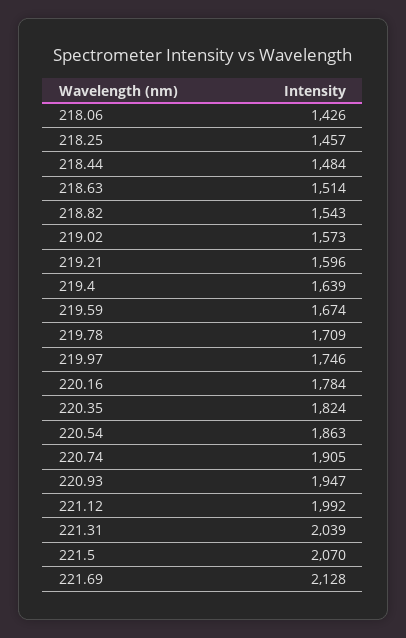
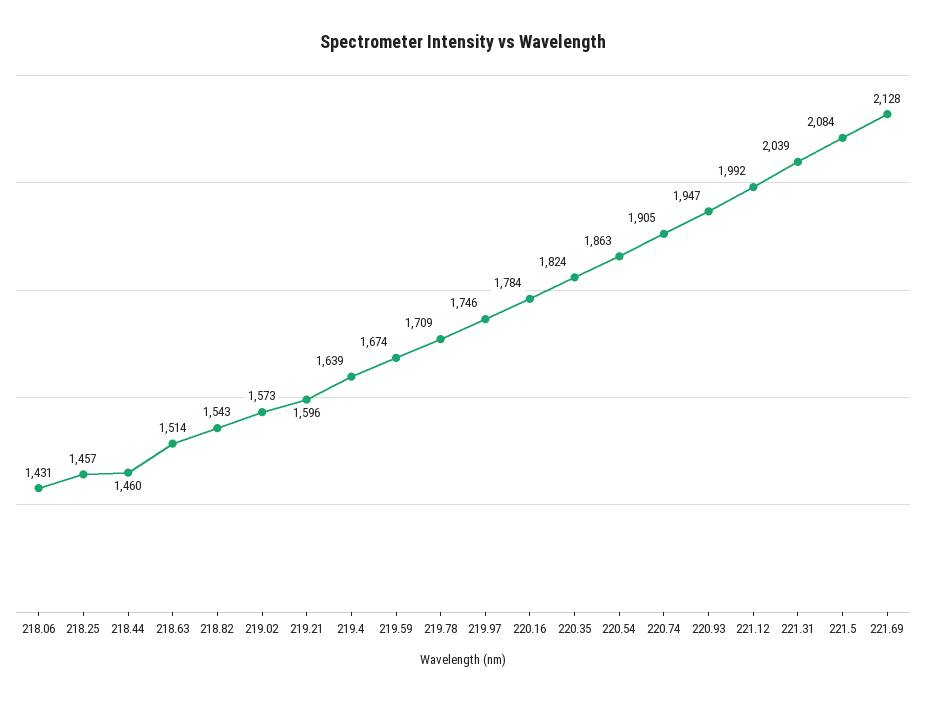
218.06: 1426 -> 1431
218.44: 1484 -> 1460
221.5: 2070 -> 2084

